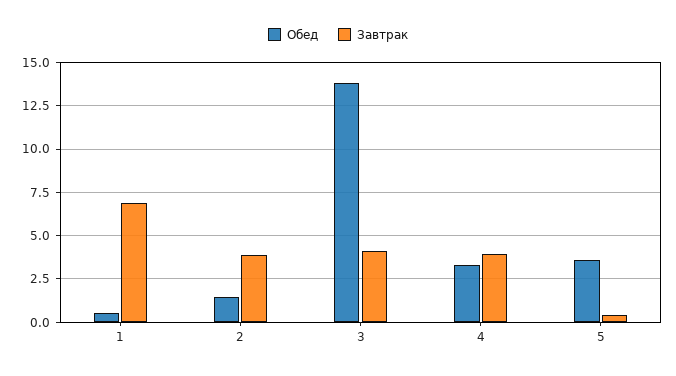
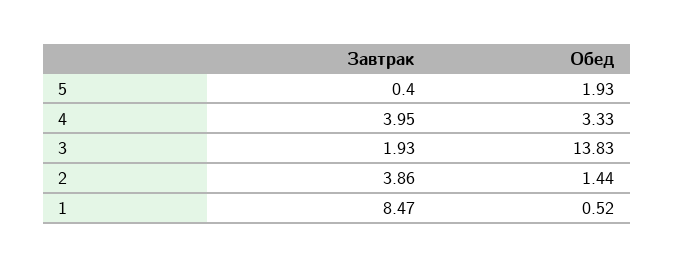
Завтрак, 1: 7 -> 8.47
Завтрак, 3: 4 -> 1.93
Обед, 5: 3.5 -> 1.93

